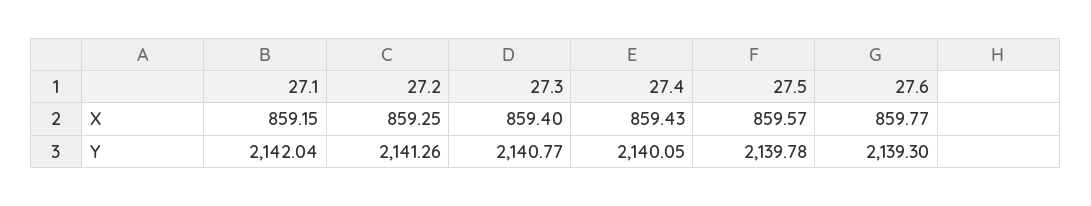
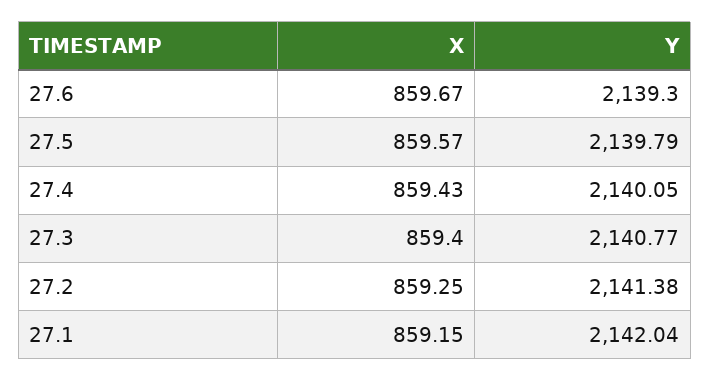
27.6, X: 859.77 -> 859.67
27.2, Y: 2141.26 -> 2141.38
27.5, Y: 2139.78 -> 2139.79

